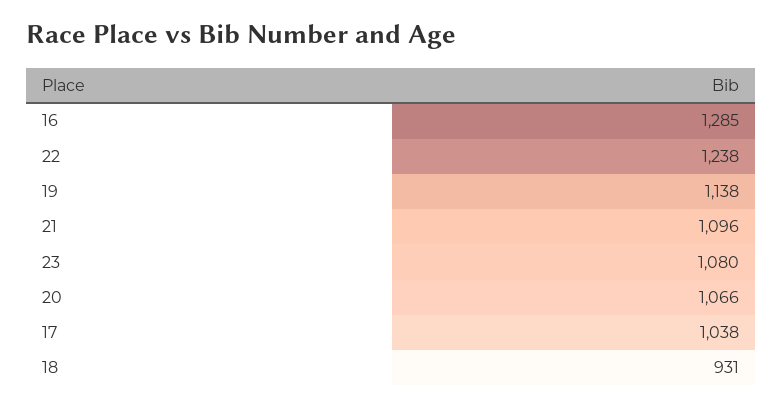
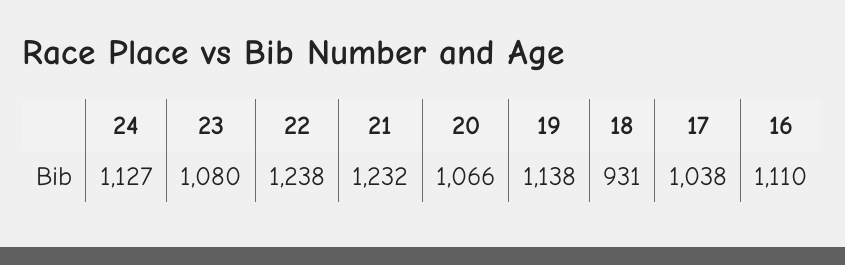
16: 1285 -> 1110
21: 1096 -> 1232
24: none -> 1127

